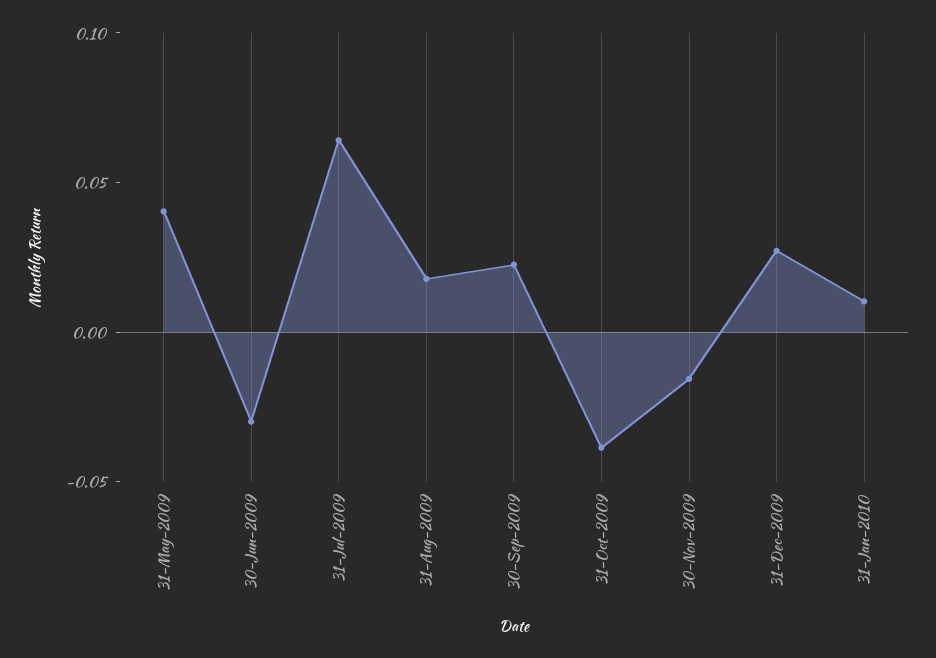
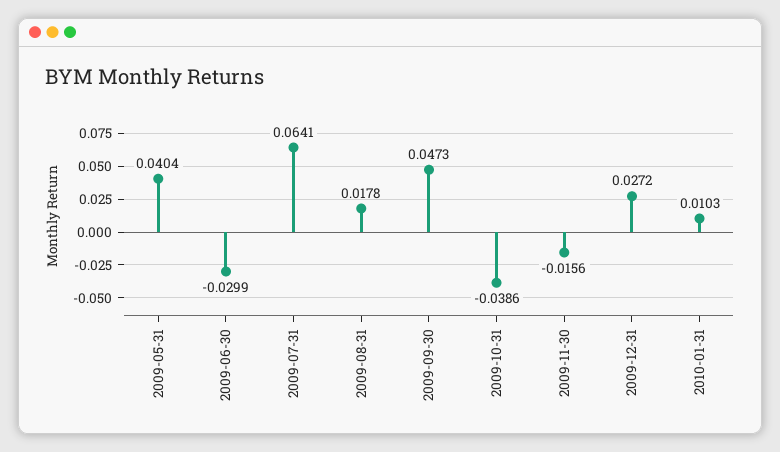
30-Sep-2009: 0.02 -> 0.0473

